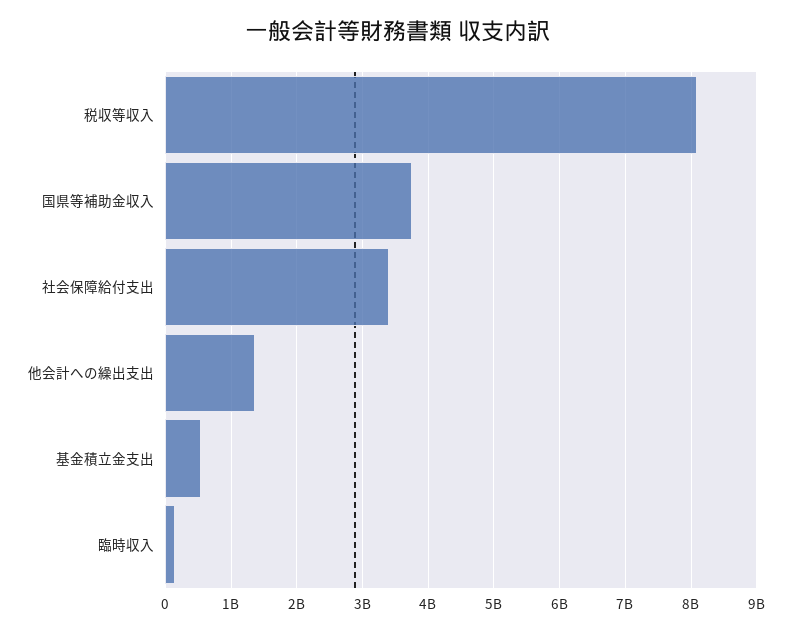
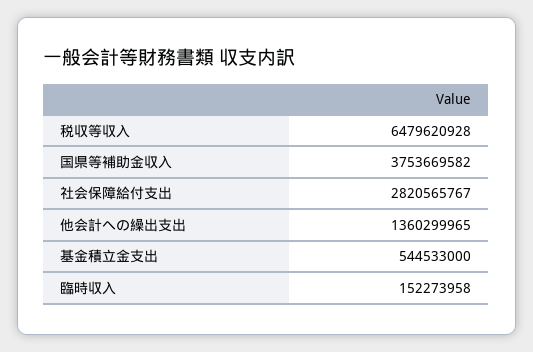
税収等収入: 8100000000 -> 6479620928
社会保障給付支出: 3400000000 -> 2820565767

